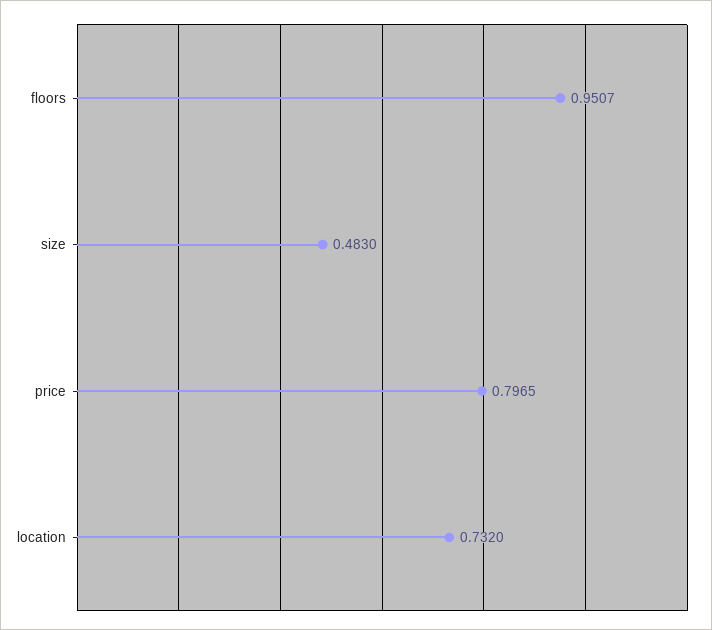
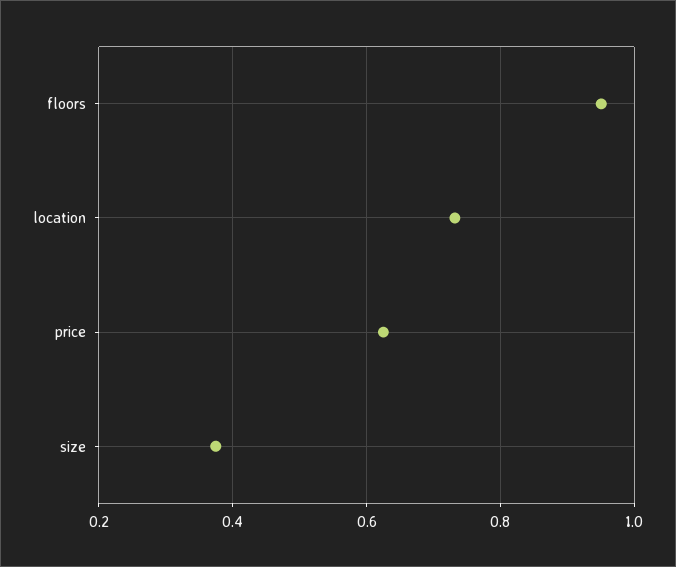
size: 0.483 -> 0.38
price: 0.7965 -> 0.62

